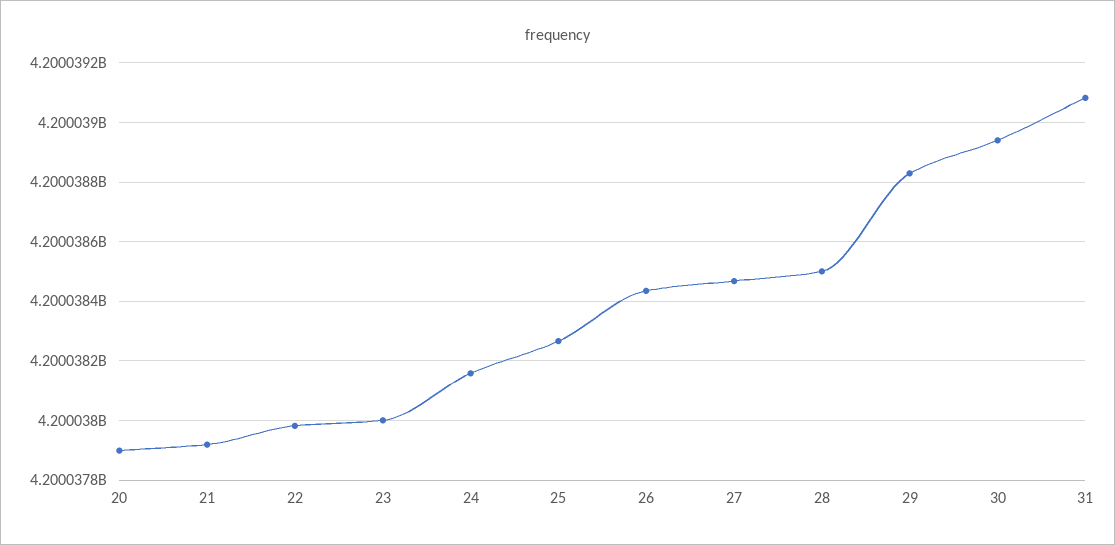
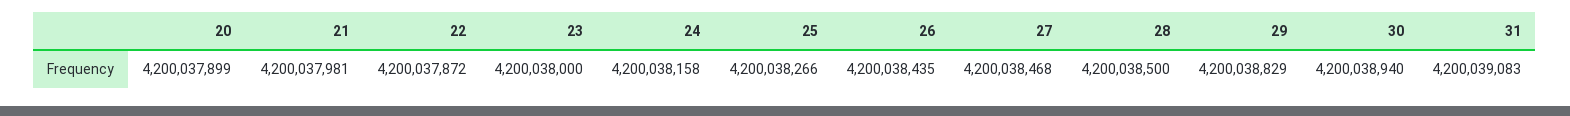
21: 4200037925 -> 4200037981
22: 4200037975 -> 4200037872

